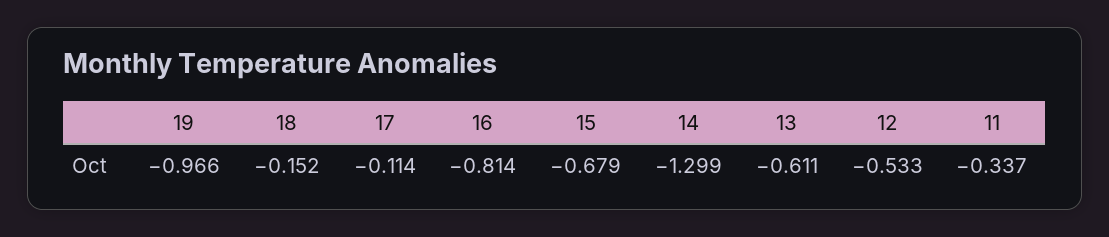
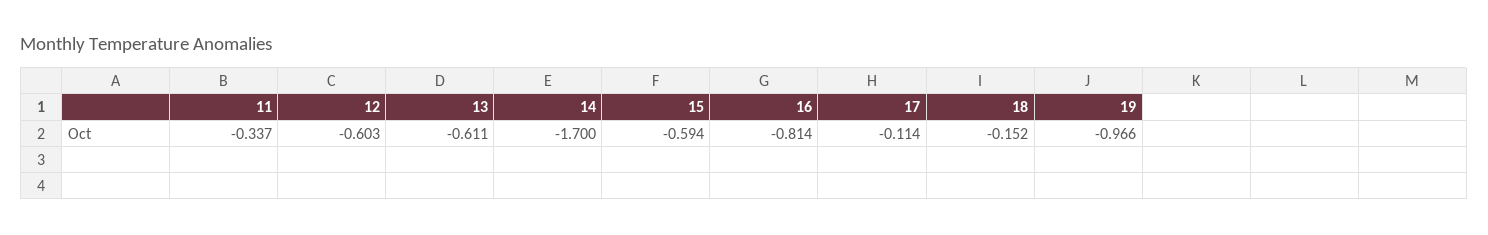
15: -0.679 -> -0.594
14: -1.299 -> -1.7
12: -0.533 -> -0.603

